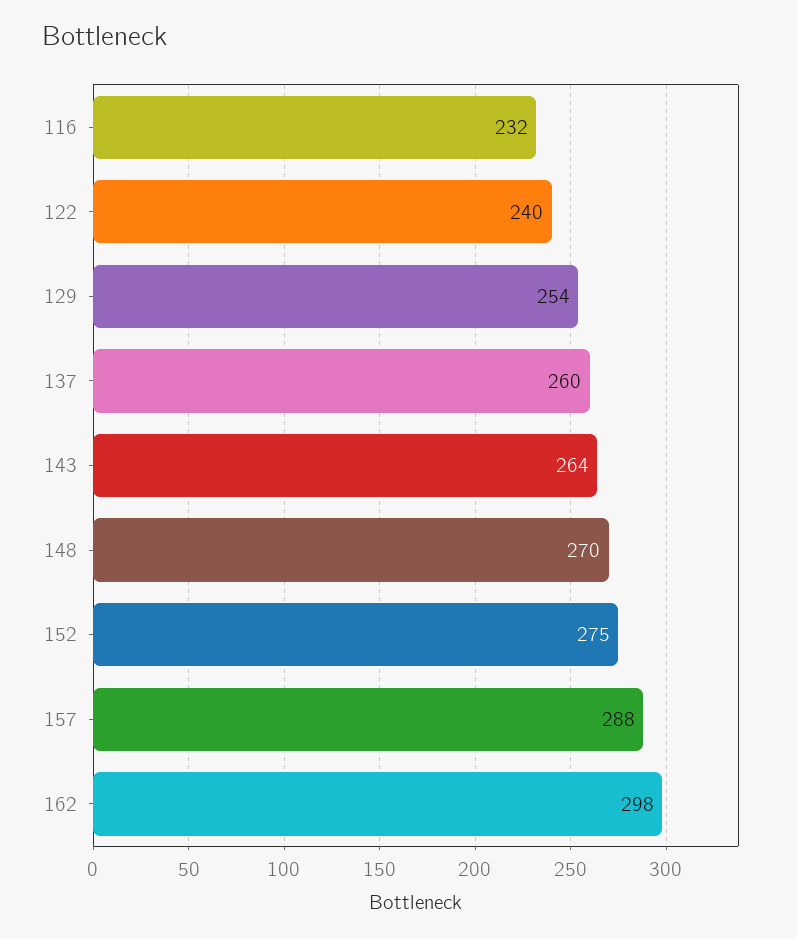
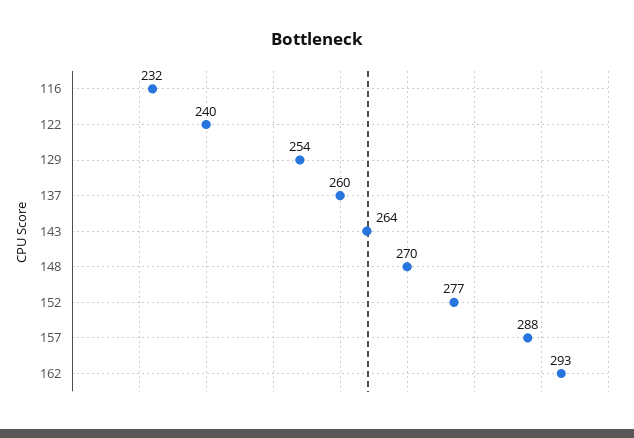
152: 275 -> 277
162: 298 -> 293

